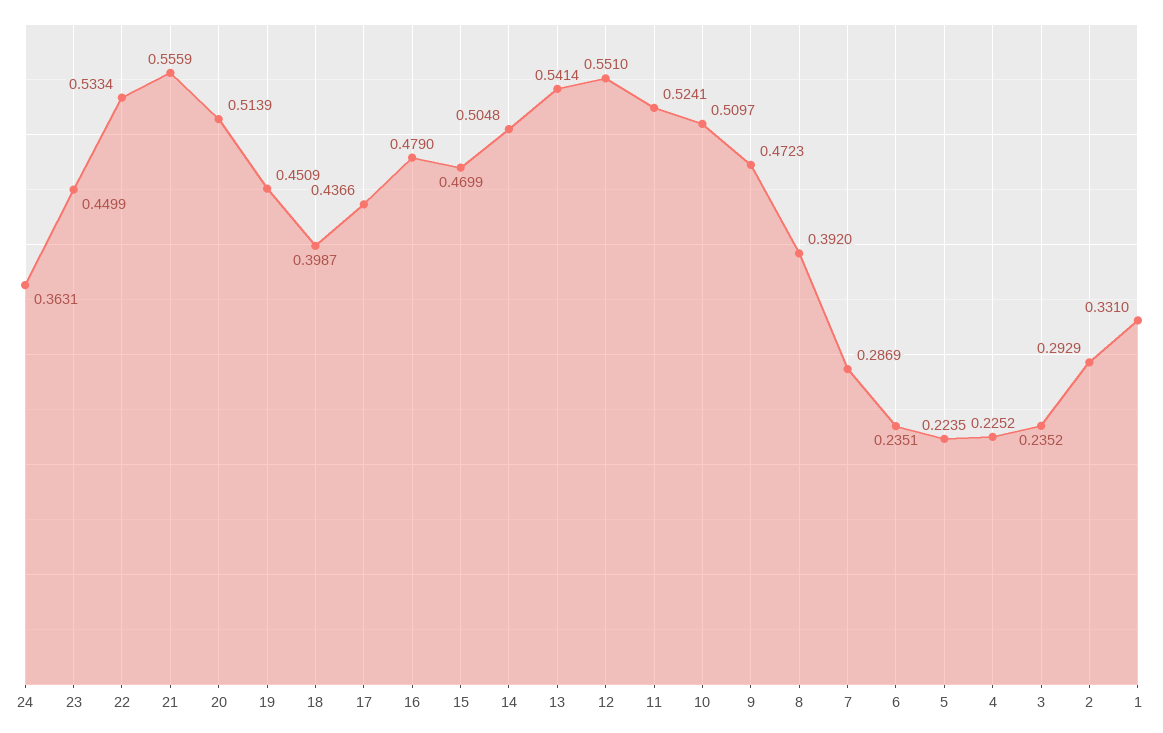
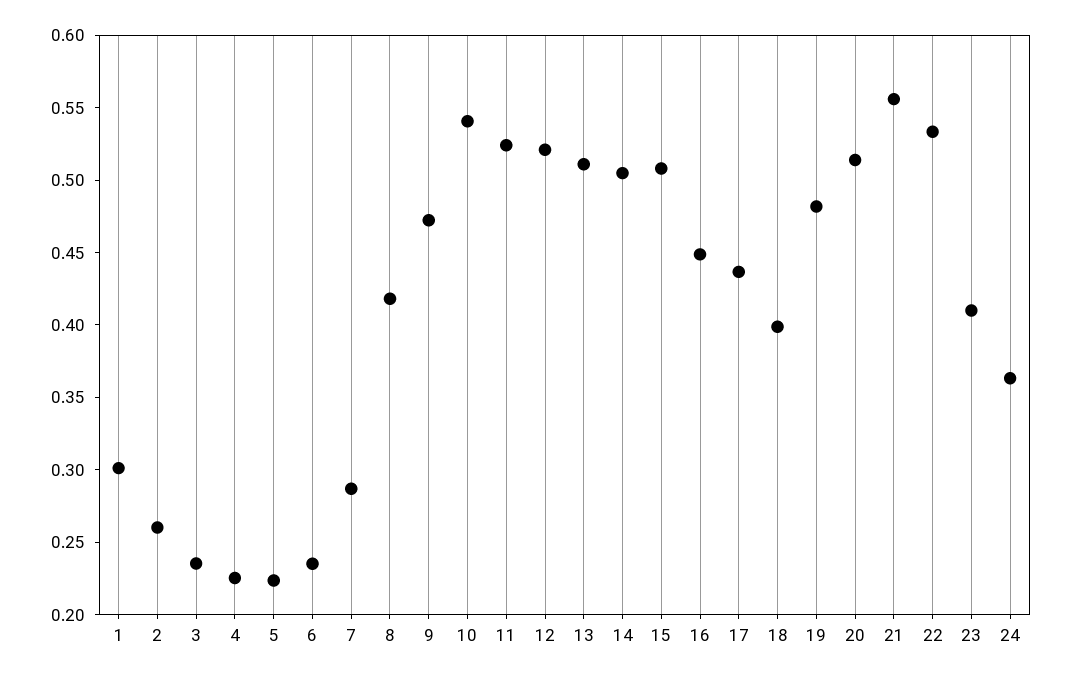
23: 0.4499 -> 0.41
19: 0.4509 -> 0.48
16: 0.479 -> 0.45
15: 0.4699 -> 0.51
13: 0.5414 -> 0.51
12: 0.551 -> 0.52
10: 0.5097 -> 0.54
8: 0.392 -> 0.42
2: 0.2929 -> 0.26
1: 0.331 -> 0.3

